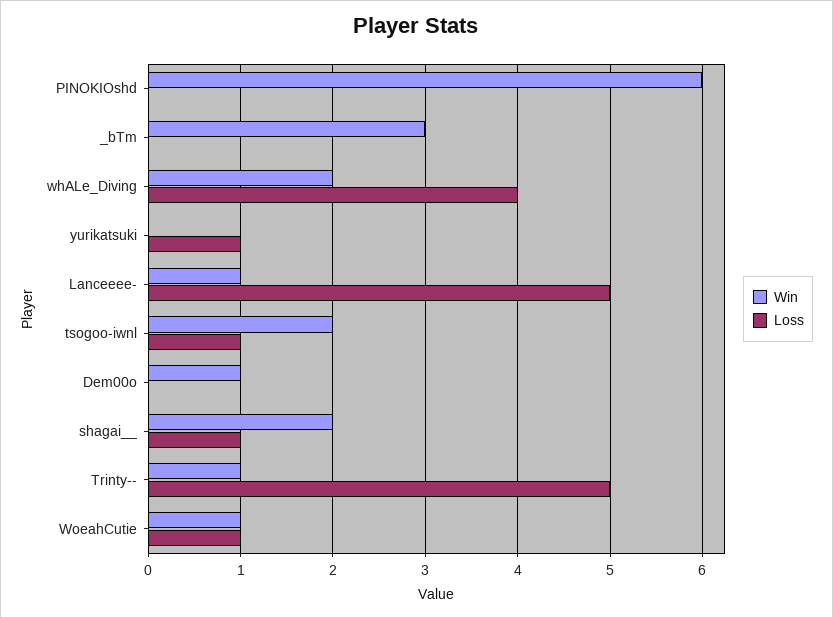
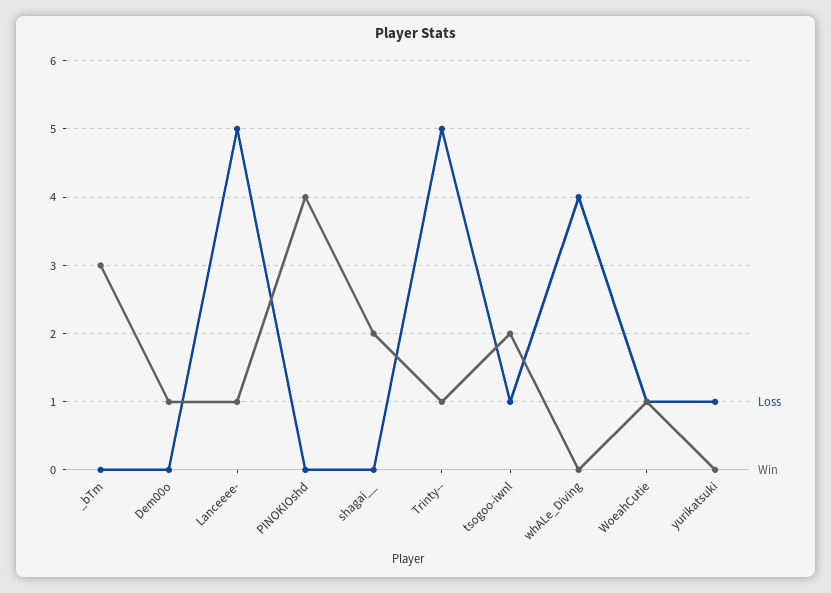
Win, PINOKIOshd: 6 -> 4
Win, whALe_Diving: 2 -> 0
Loss, shagai__: 1 -> 0

